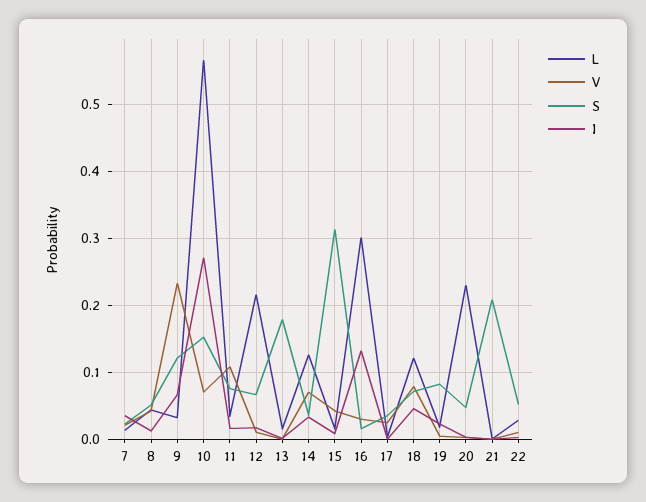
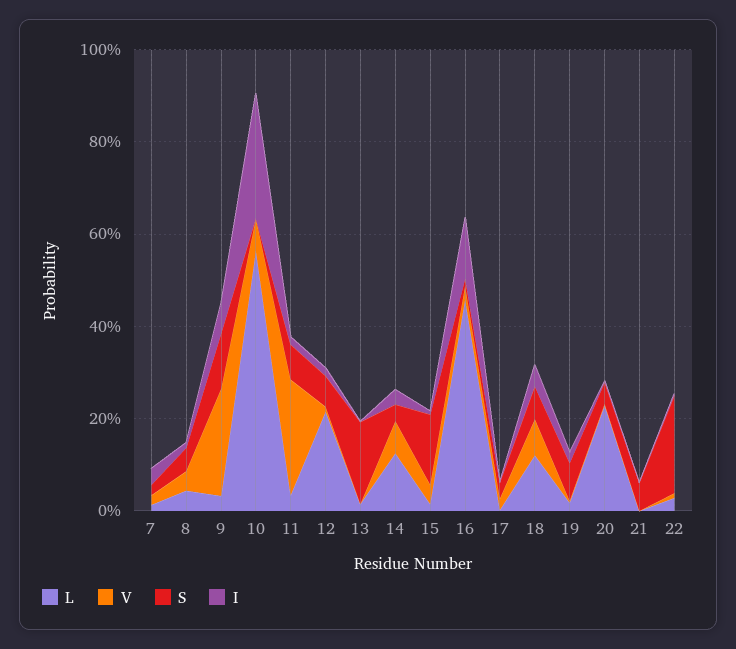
S, 10: 0.15 -> 0
V, 11: 0.11 -> 0.25
S, 15: 0.31 -> 0.15
L, 16: 0.3 -> 0.45
S, 21: 0.21 -> 0.05
S, 22: 0.05 -> 0.2

